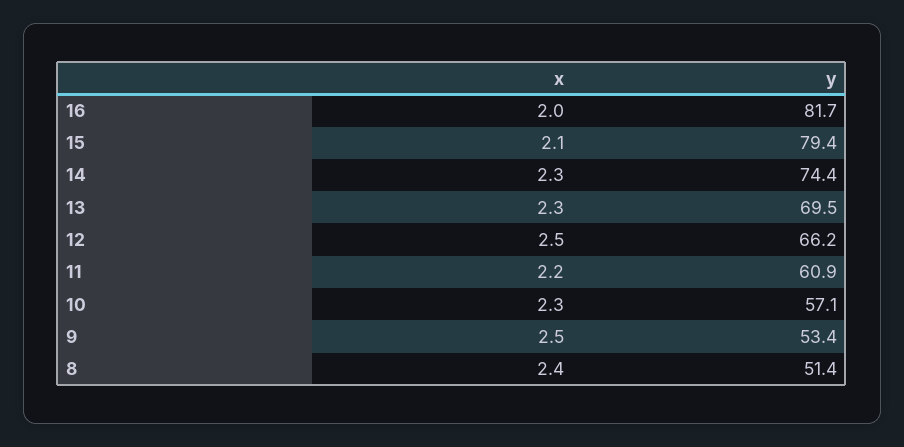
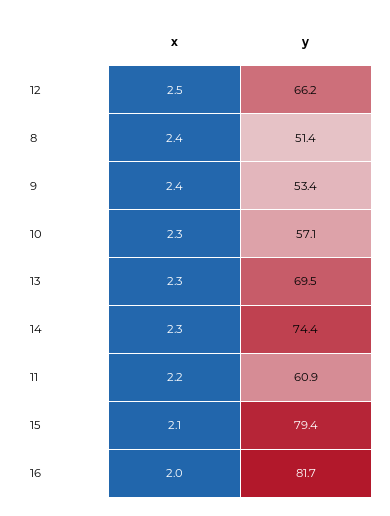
x, 9: 2.5 -> 2.4

